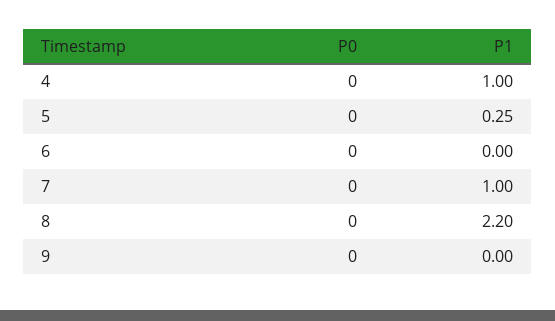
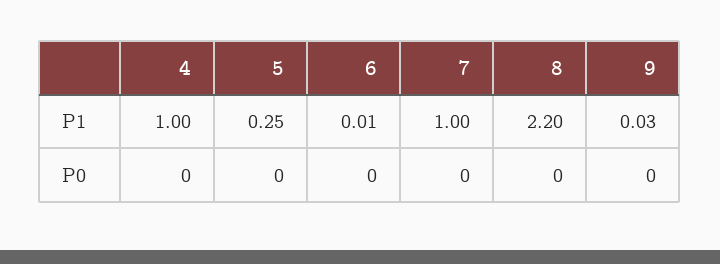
P1, 6: 0 -> 0.01
P1, 9: 0 -> 0.03

